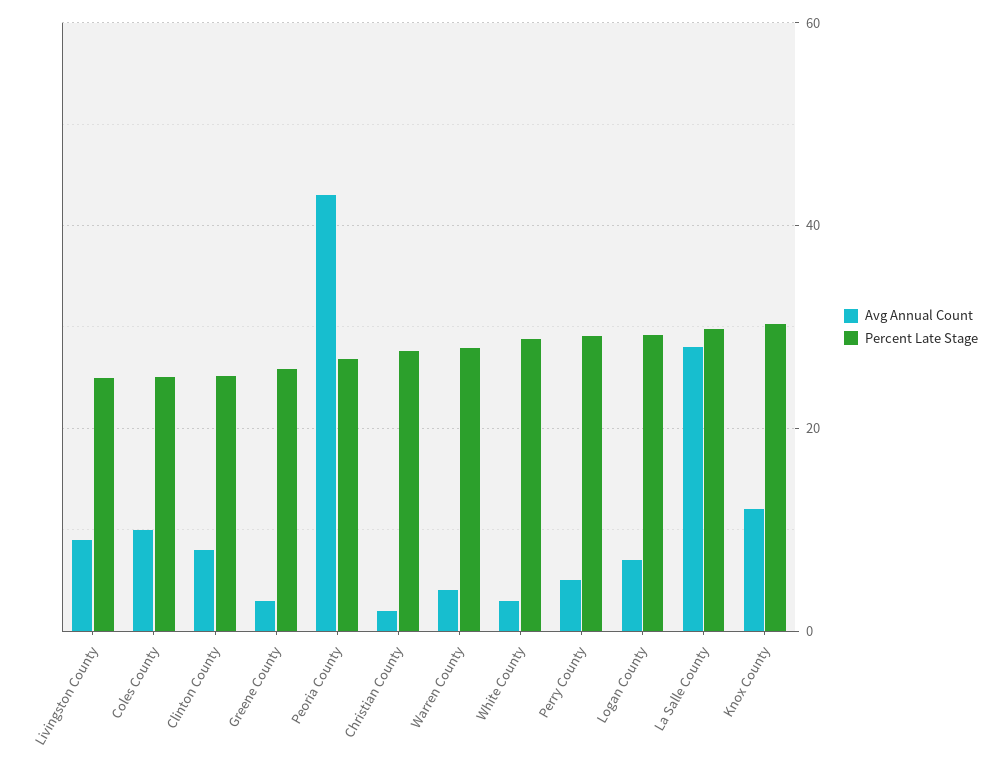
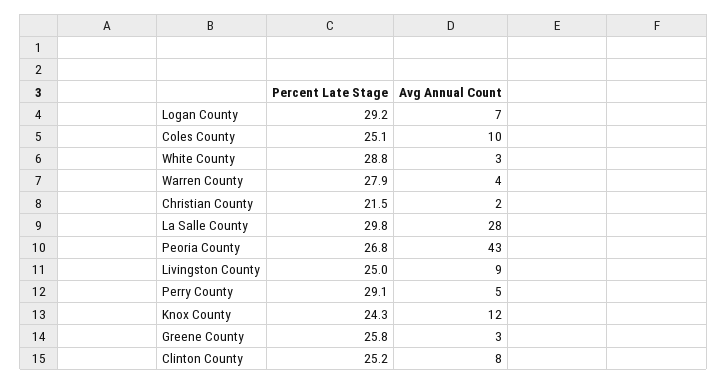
Percent Late Stage, Christian County: 28 -> 21.5
Percent Late Stage, Knox County: 30 -> 24.3

